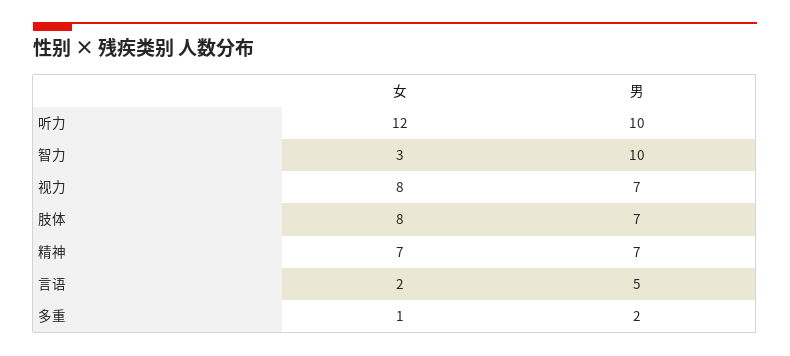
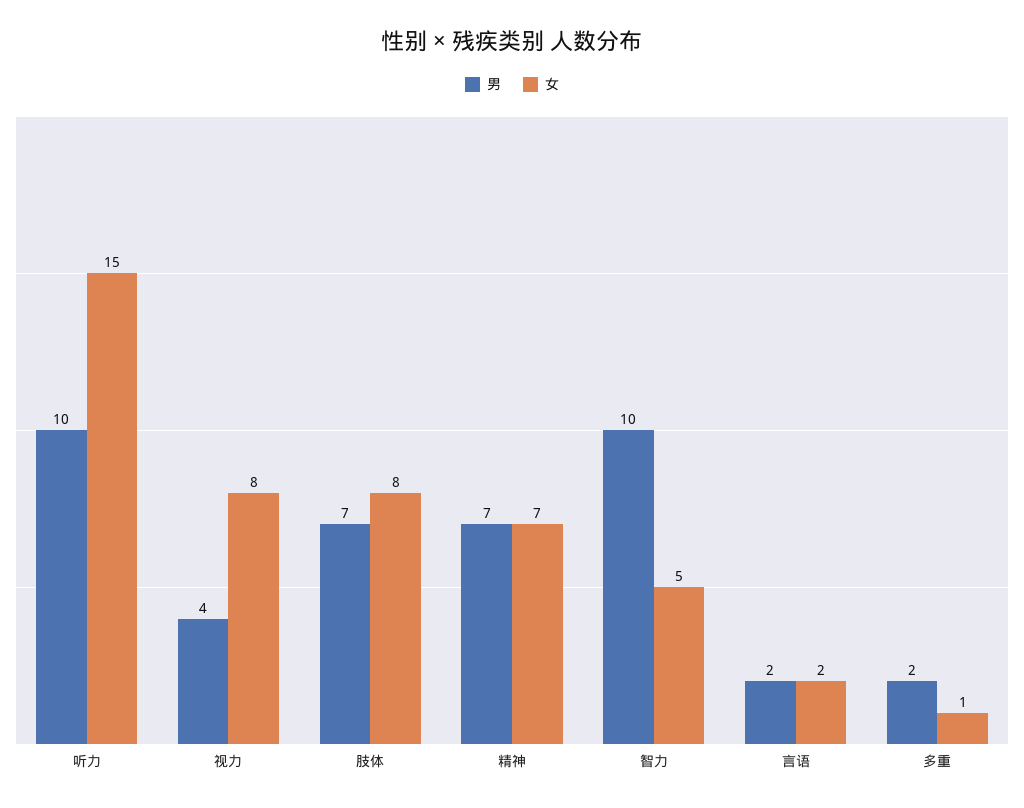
女, 听力: 12 -> 15
女, 智力: 3 -> 5
男, 视力: 7 -> 4
男, 言语: 5 -> 2

